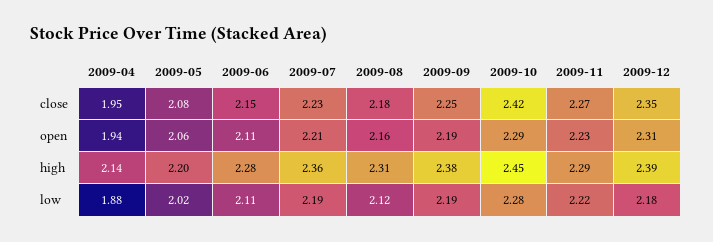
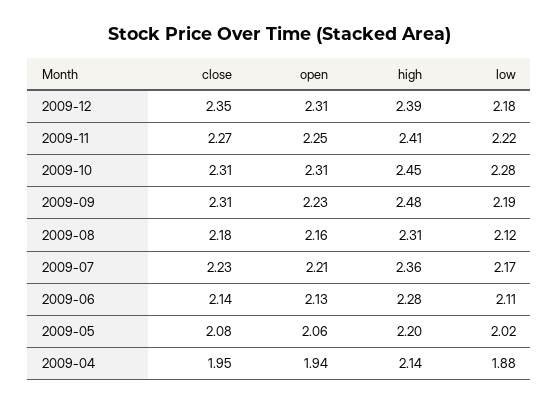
2009-06, close: 2.15 -> 2.14
2009-09, close: 2.25 -> 2.31
2009-10, close: 2.42 -> 2.31
2009-06, open: 2.11 -> 2.13
2009-09, open: 2.19 -> 2.23
2009-10, open: 2.29 -> 2.31
2009-11, open: 2.23 -> 2.25
2009-09, high: 2.38 -> 2.48
2009-11, high: 2.29 -> 2.41
2009-07, low: 2.19 -> 2.17

